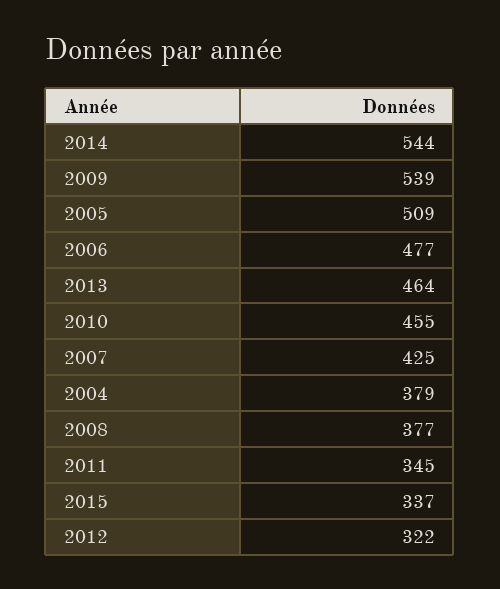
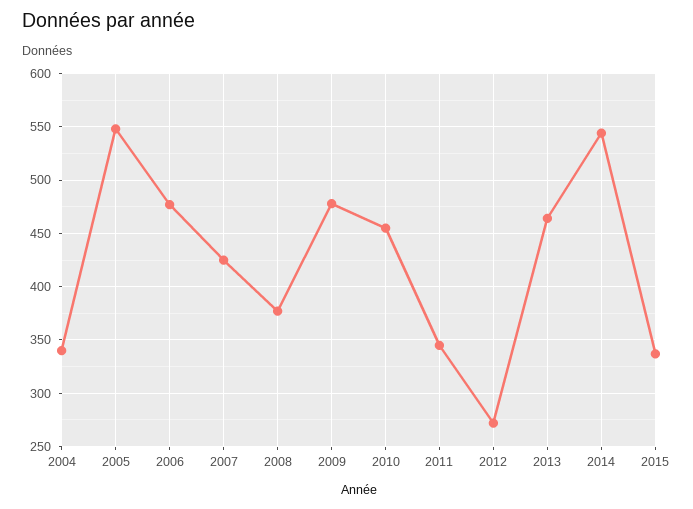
2009: 539 -> 480
2005: 509 -> 550
2004: 379 -> 340
2012: 322 -> 270

